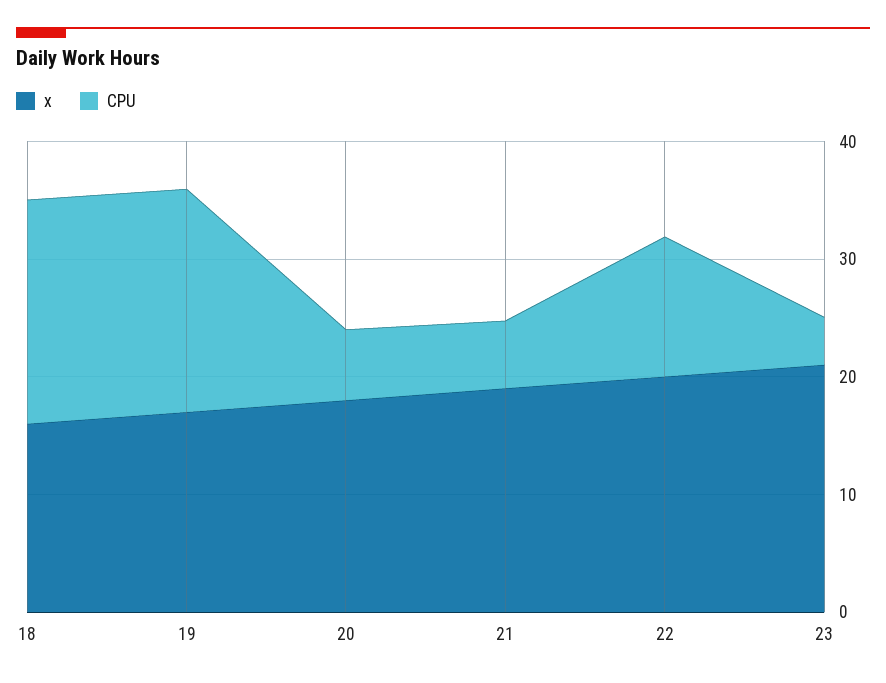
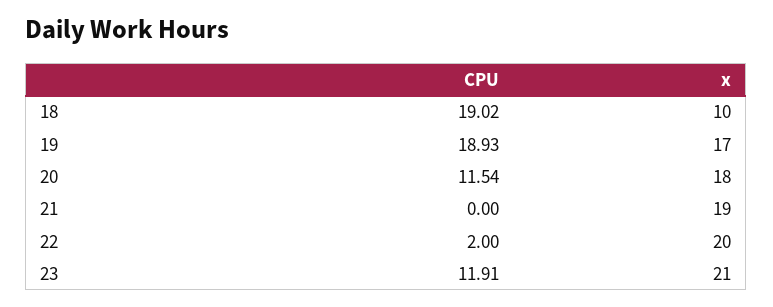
x, 18: 16 -> 10
CPU, 20: 6 -> 11.54
CPU, 21: 6 -> 0
CPU, 22: 12 -> 2
CPU, 23: 4 -> 11.91

